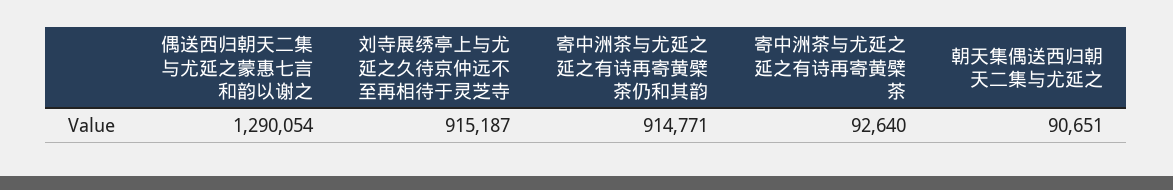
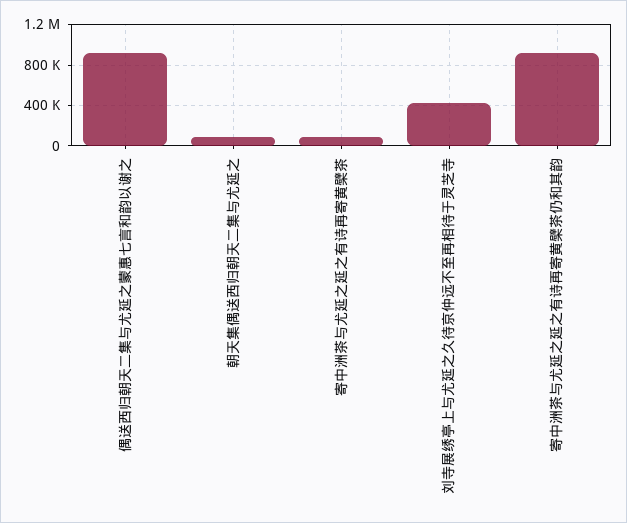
偶送西归朝天二集与尤延之蒙惠七言和韵以谢之: 1290054 -> 900000
刘寺展绣亭上与尤延之久待京仲远不至再相待于灵芝寺: 915187 -> 400000

